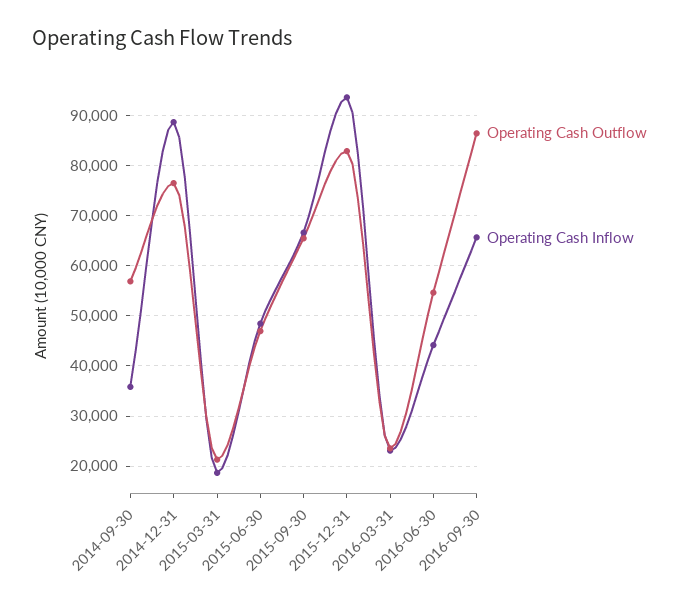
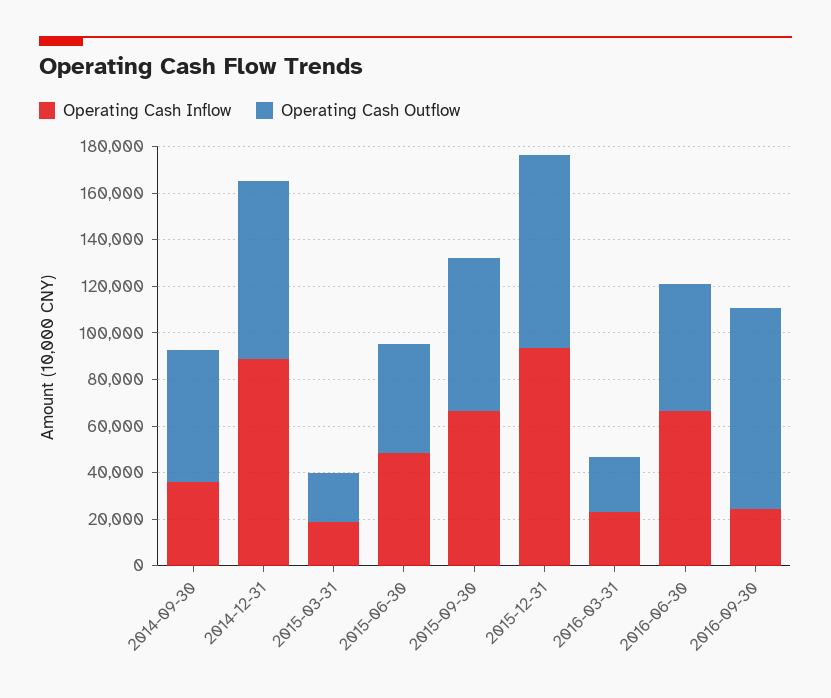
Operating Cash Inflow, 2016-06-30: 44000 -> 65000
Operating Cash Inflow, 2016-09-30: 66000 -> 25000

